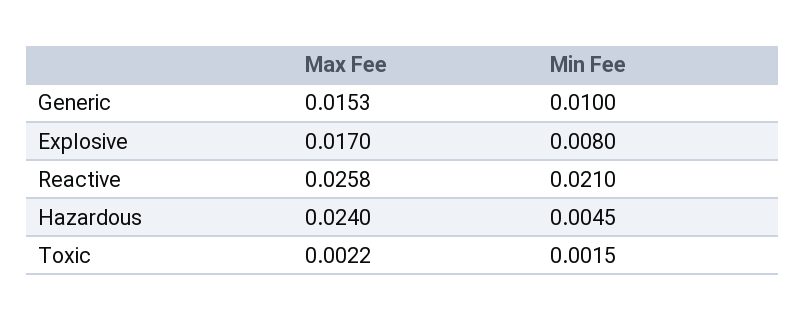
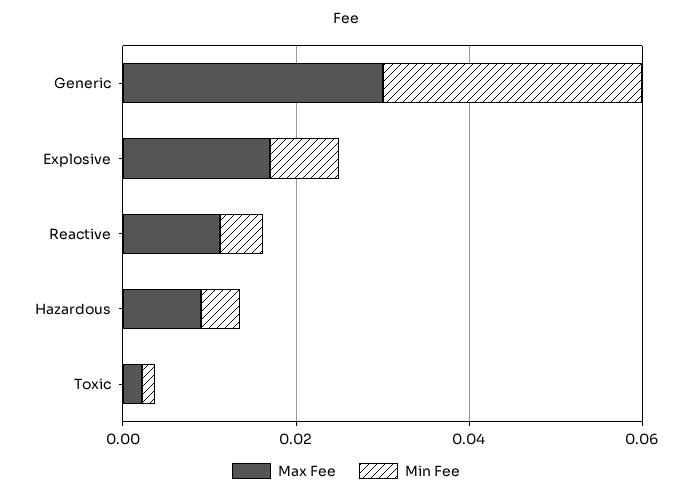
Max Fee, Generic: 0.0153 -> 0.03
Min Fee, Generic: 0.01 -> 0.03
Max Fee, Reactive: 0.0258 -> 0.01
Min Fee, Reactive: 0.021 -> 0.005
Max Fee, Hazardous: 0.024 -> 0.01

